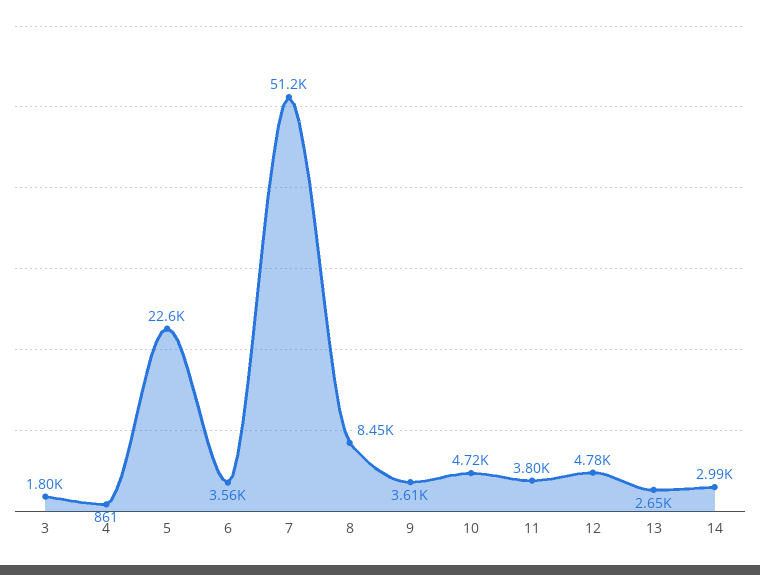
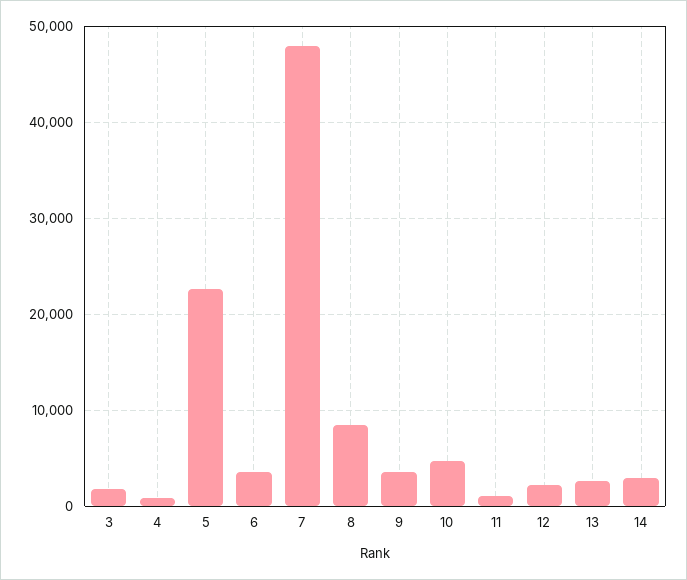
7: 51200 -> 48000
11: 3800 -> 1000
12: 4780 -> 2000

